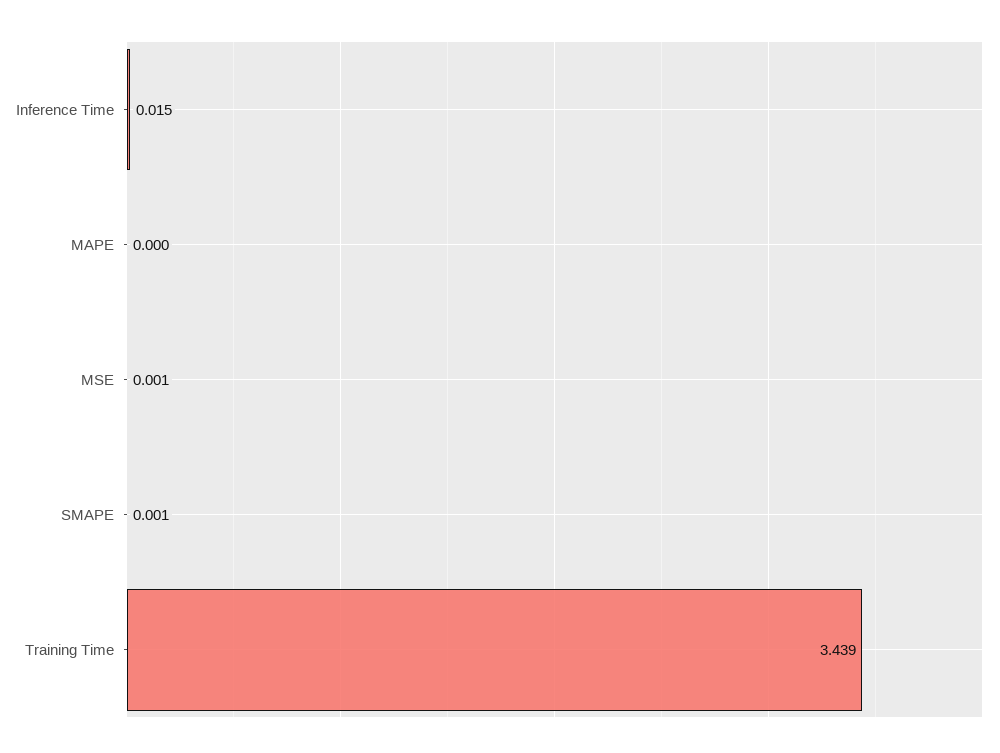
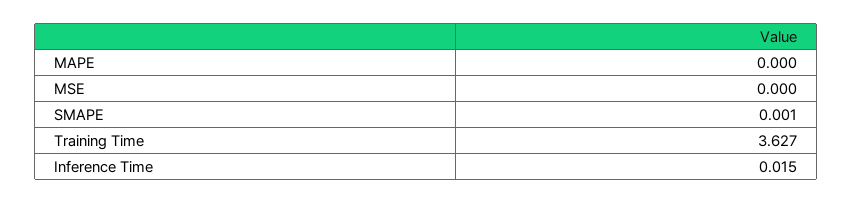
MSE: 0.001 -> 0
Training Time: 3.439 -> 3.627

